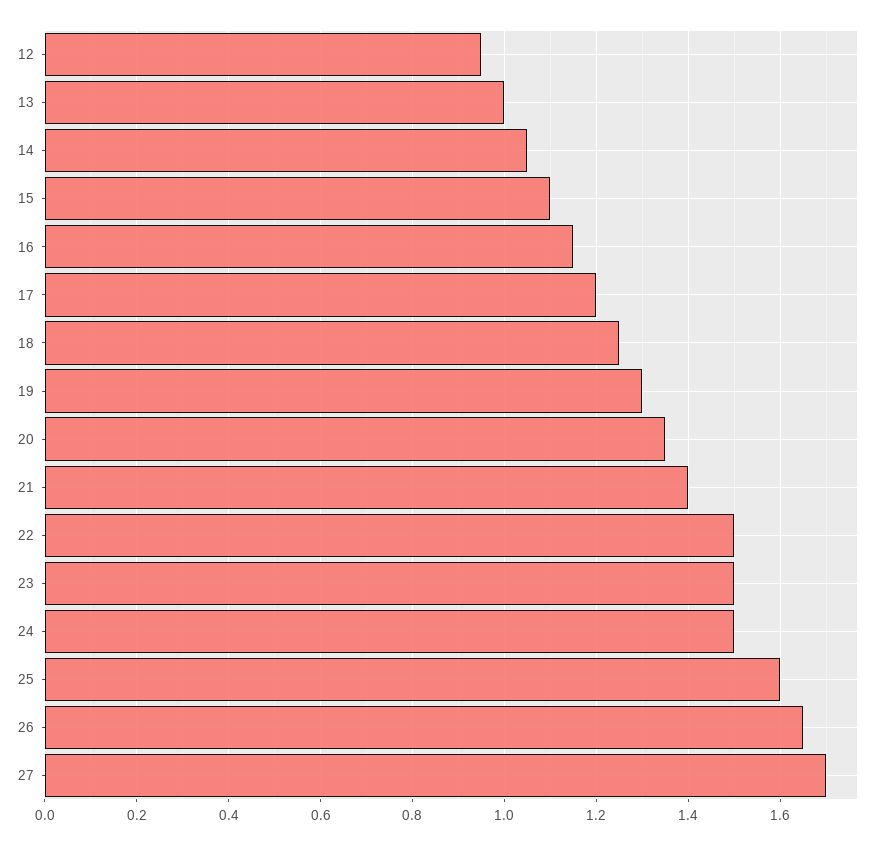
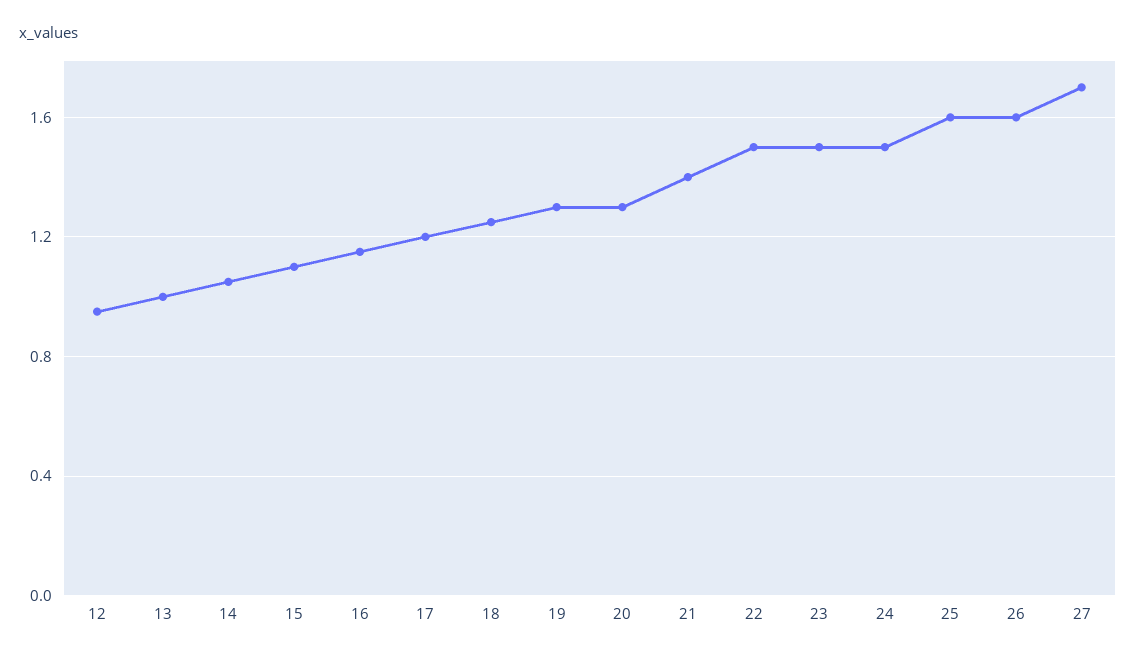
20: 1.35 -> 1.3
26: 1.65 -> 1.6

